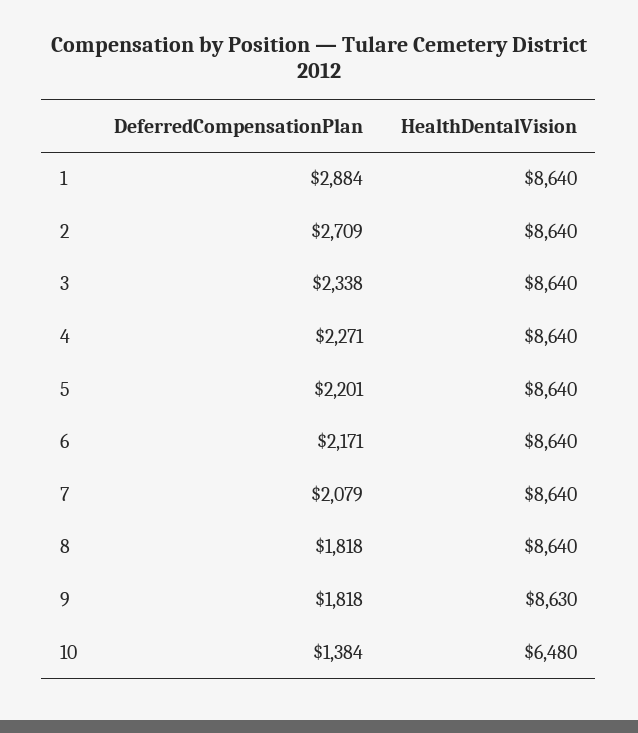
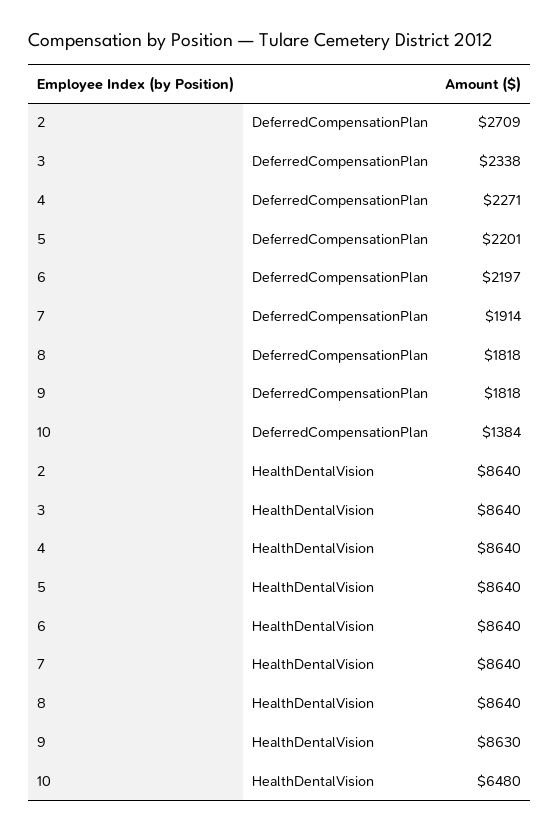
DeferredCompensationPlan, 1: 2884 -> none
HealthDentalVision, 1: 8640 -> none
DeferredCompensationPlan, 6: 2171 -> 2197
DeferredCompensationPlan, 7: 2079 -> 1914

